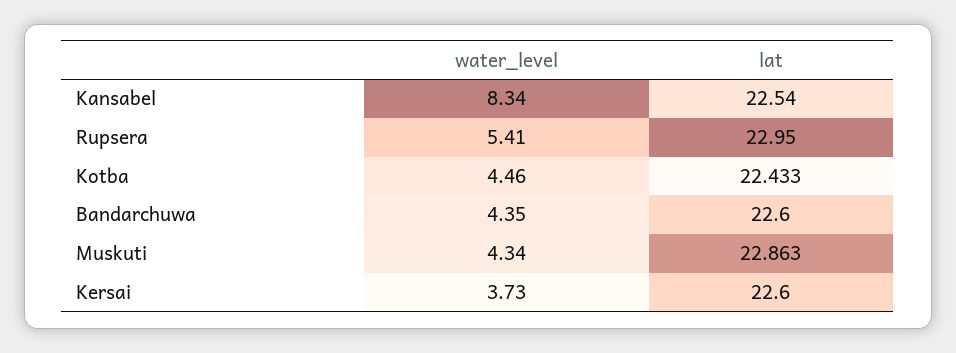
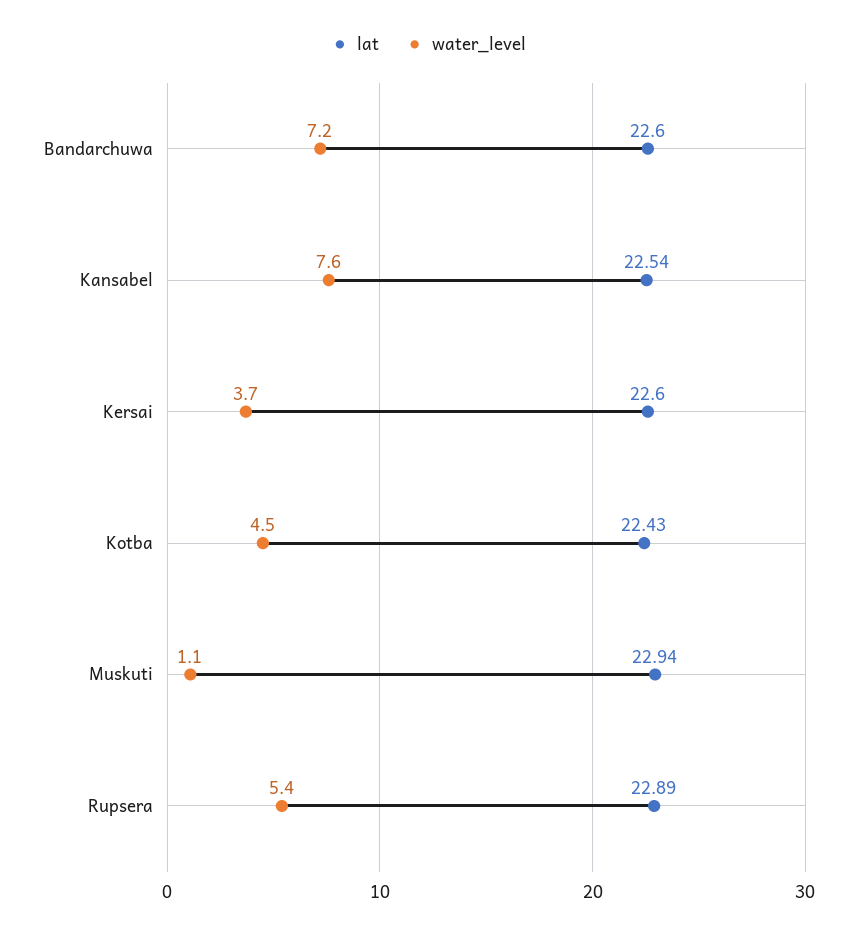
water_level, Kansabel: 8.34 -> 7.6
lat, Rupsera: 22.95 -> 22.89
water_level, Bandarchuwa: 4.35 -> 7.2
water_level, Muskuti: 4.34 -> 1.1
lat, Muskuti: 22.863 -> 22.94

